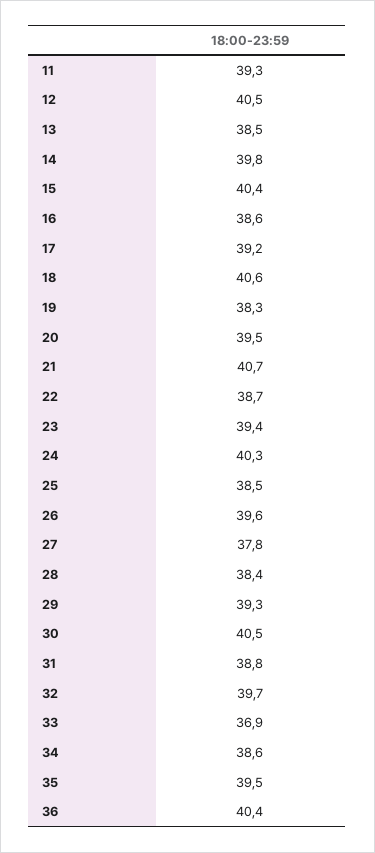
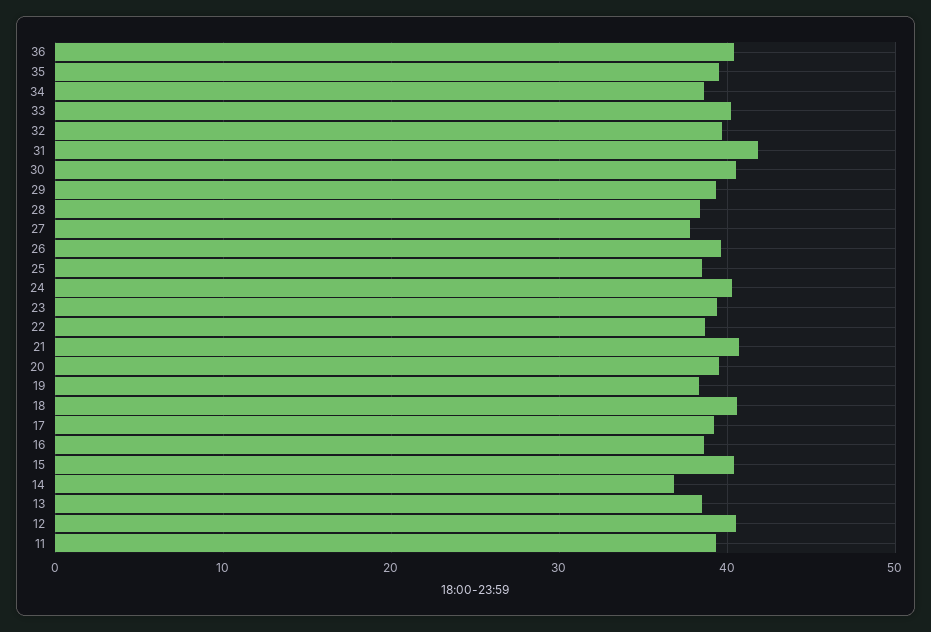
14: 39.8 -> 37
31: 38.8 -> 42
33: 36.9 -> 40

